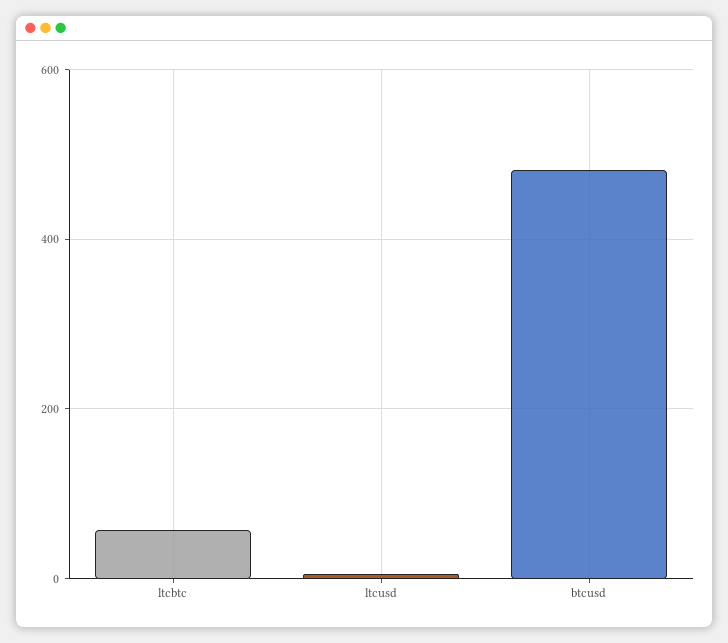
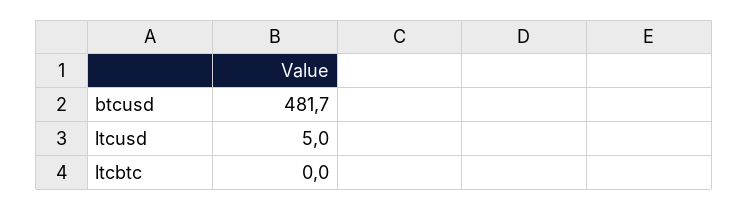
ltcbtc: 60 -> 0

